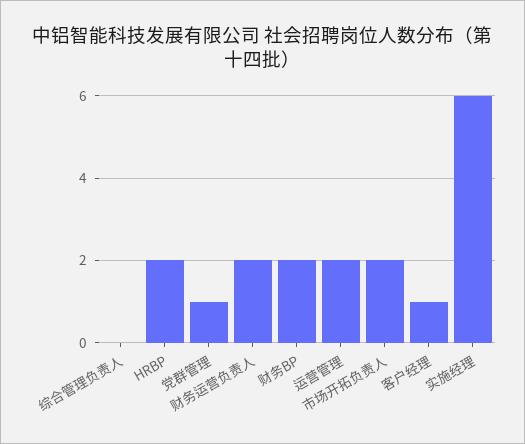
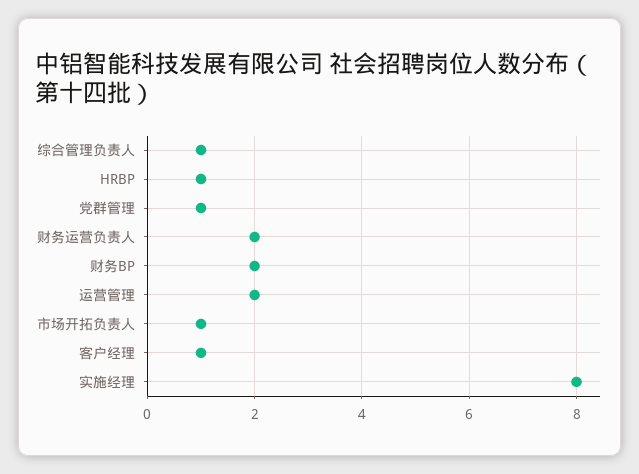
综合管理负责人: 0 -> 1
HRBP: 2 -> 1
市场开拓负责人: 2 -> 1
实施经理: 6 -> 8

